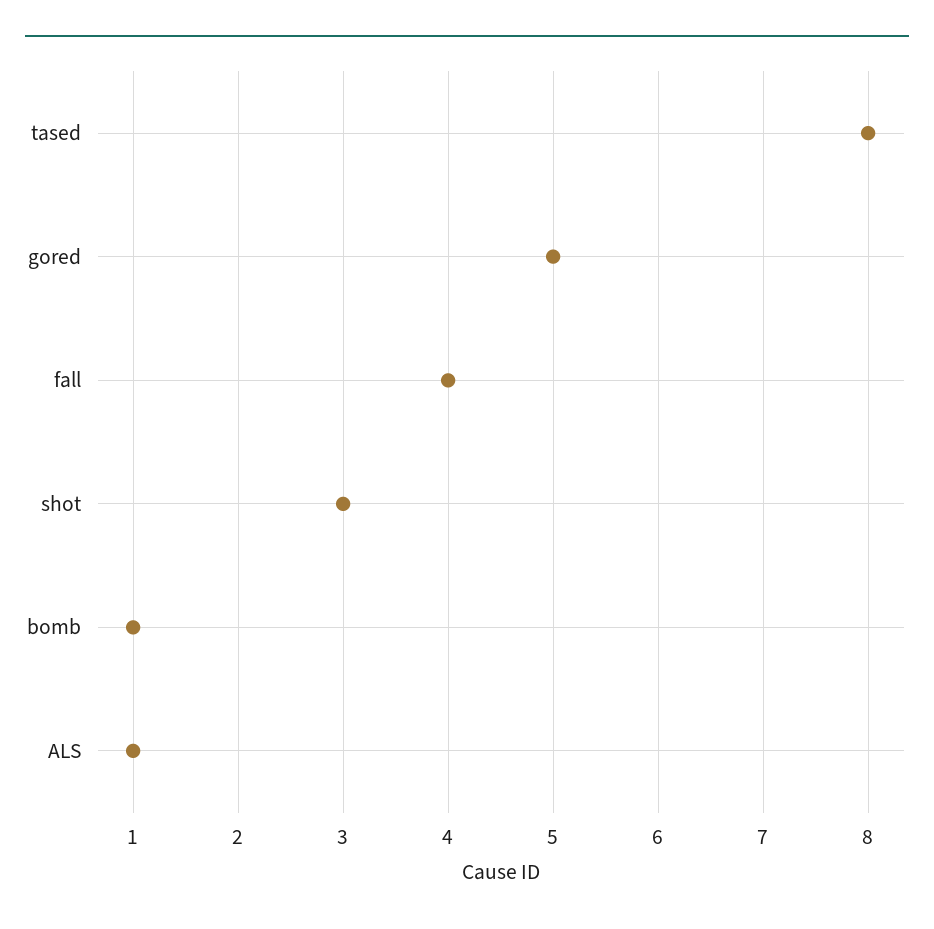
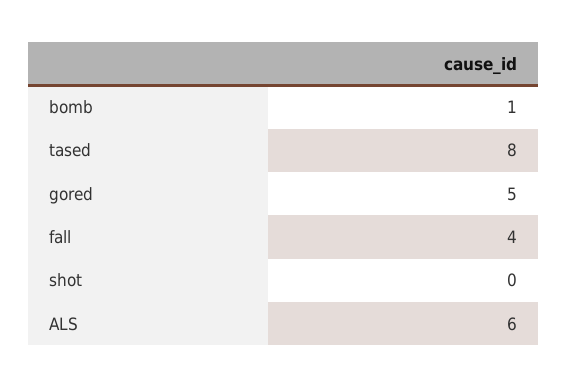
shot: 3 -> 0
ALS: 1 -> 6

